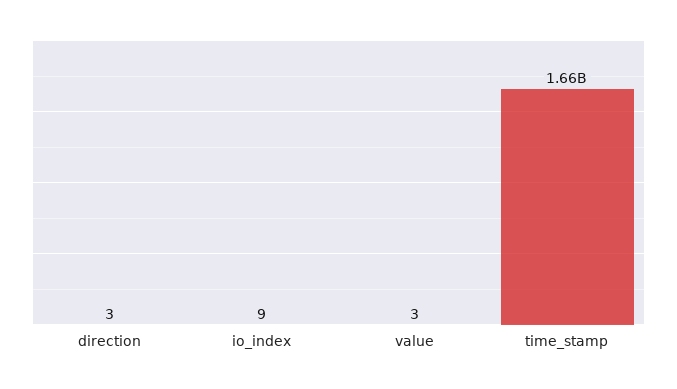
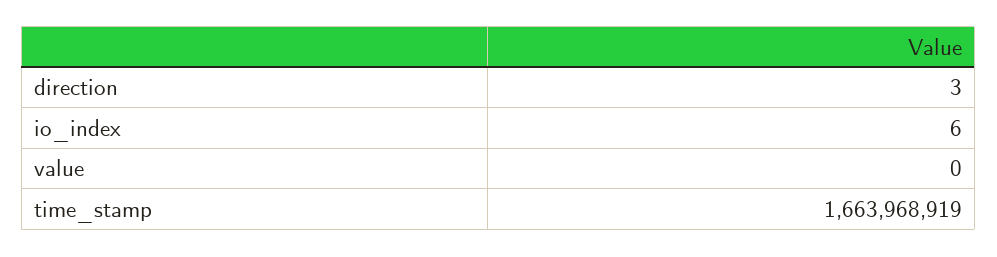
io_index: 9 -> 6
value: 3 -> 0

